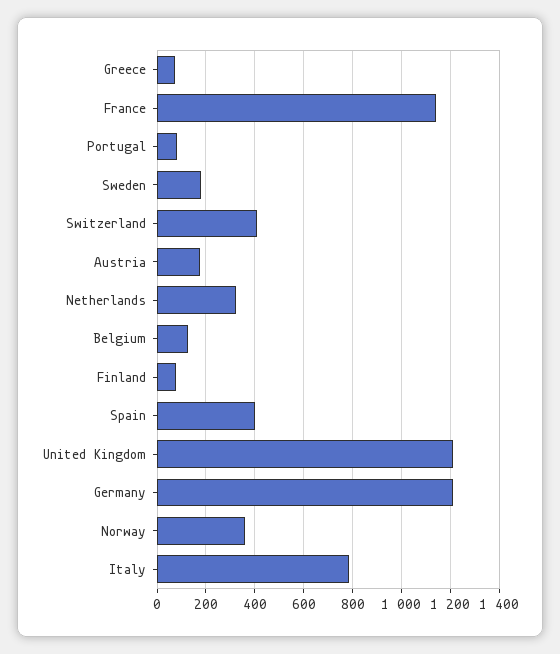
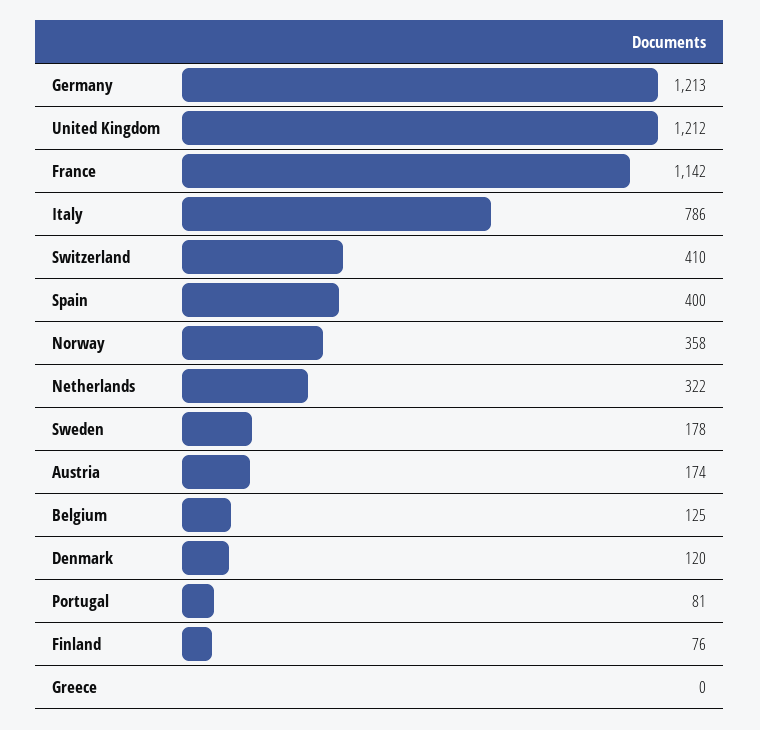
Greece: 75 -> 0
Denmark: none -> 120

